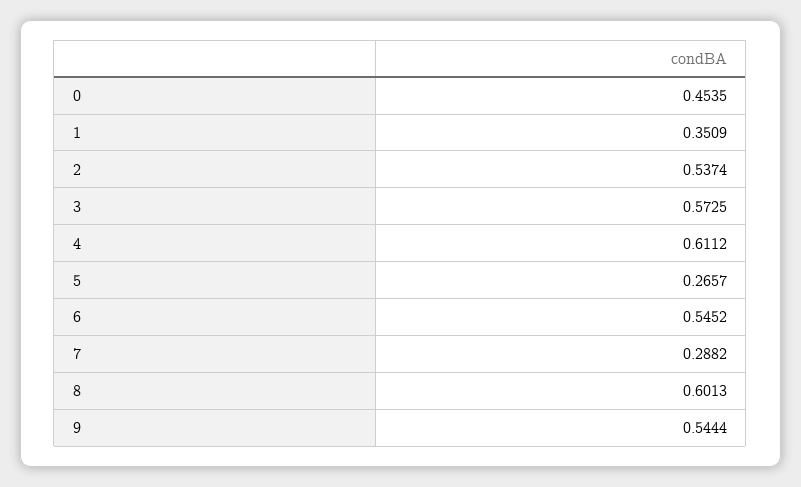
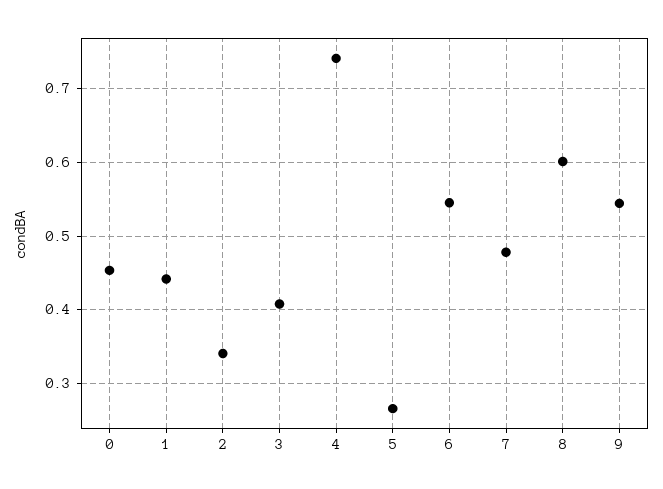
1: 0.3509 -> 0.44
2: 0.5374 -> 0.34
3: 0.5725 -> 0.41
4: 0.6112 -> 0.74
7: 0.2882 -> 0.48

